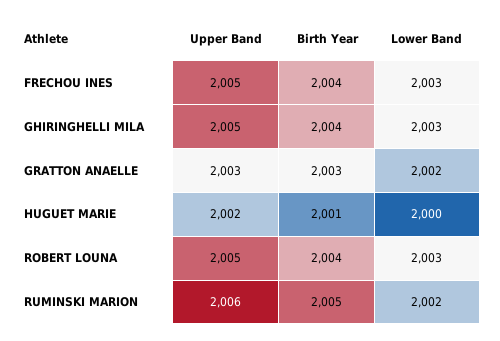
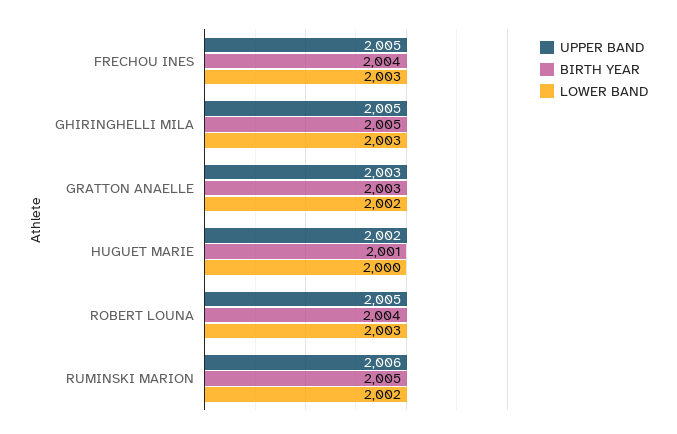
Birth Year, GHIRINGHELLI MILA: 2004 -> 2005

